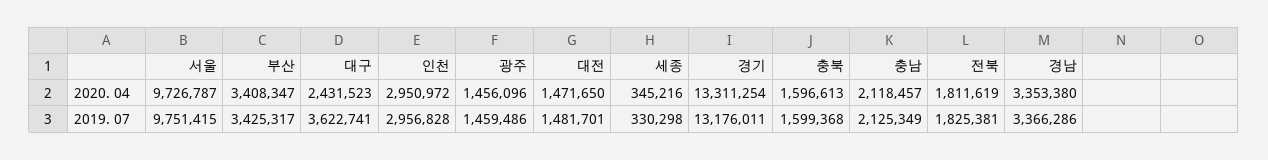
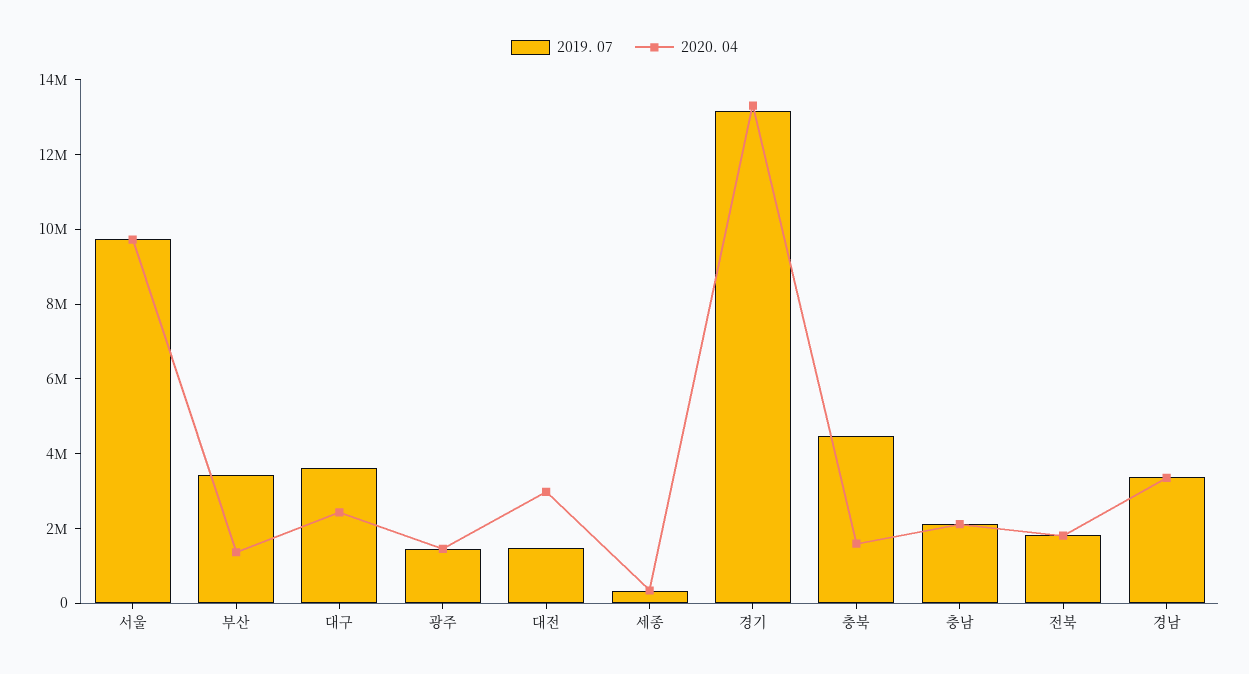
2020. 04, 부산: 3408347 -> 1500000
2020. 04, 인천: 2950972 -> none
2020. 04, 대전: 1471650 -> 3000000
2019. 07, 인천: 2956828 -> none
2019. 07, 충북: 1599368 -> 4500000

